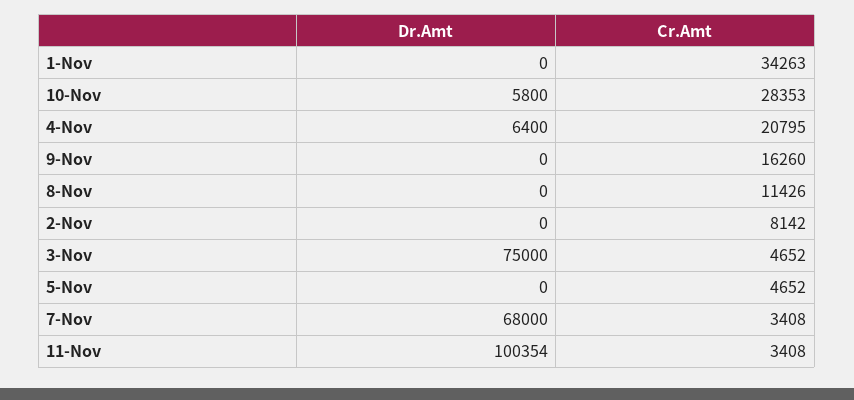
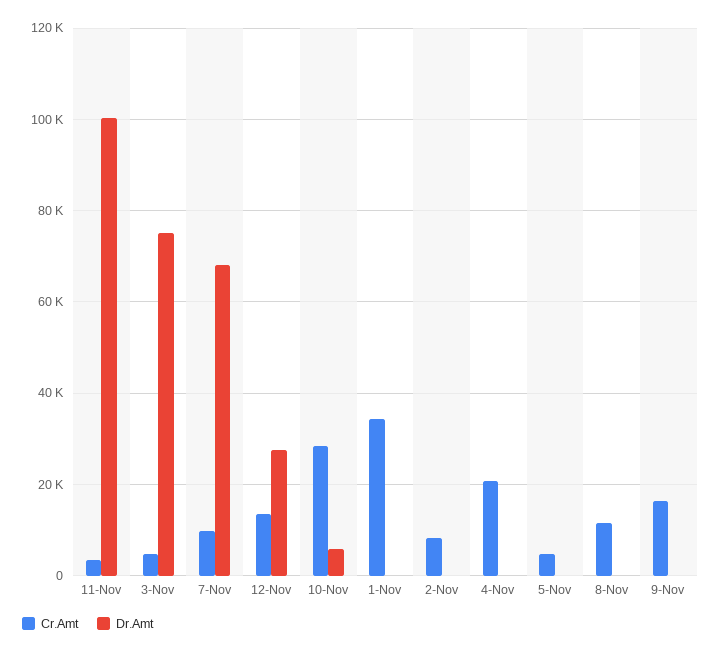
Dr.Amt, 4-Nov: 6400 -> 0
Cr.Amt, 7-Nov: 3408 -> 10000
Cr.Amt, 12-Nov: none -> 14000
Dr.Amt, 12-Nov: none -> 28000

